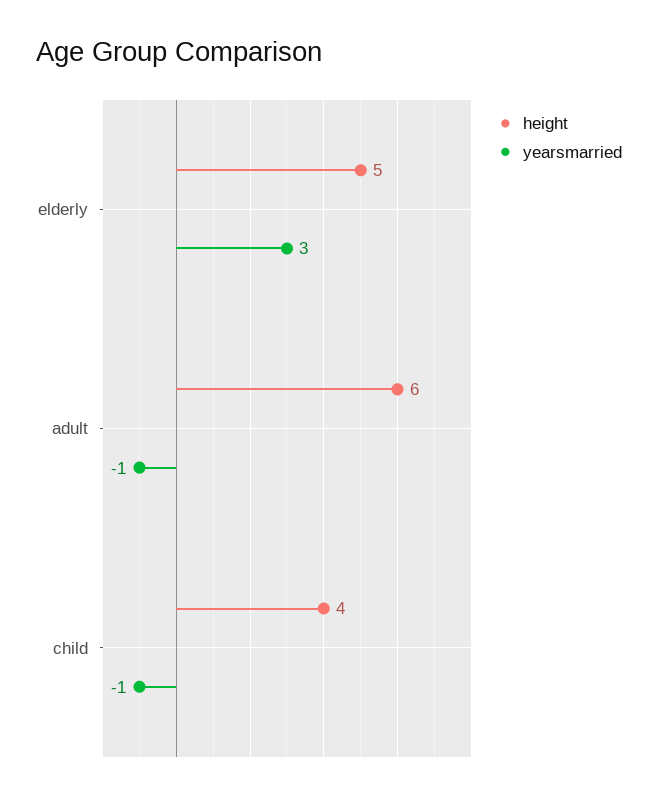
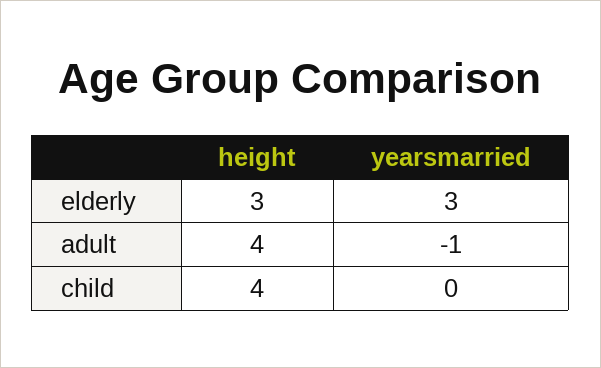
height, elderly: 5 -> 3
height, adult: 6 -> 4
yearsmarried, child: -1 -> 0

